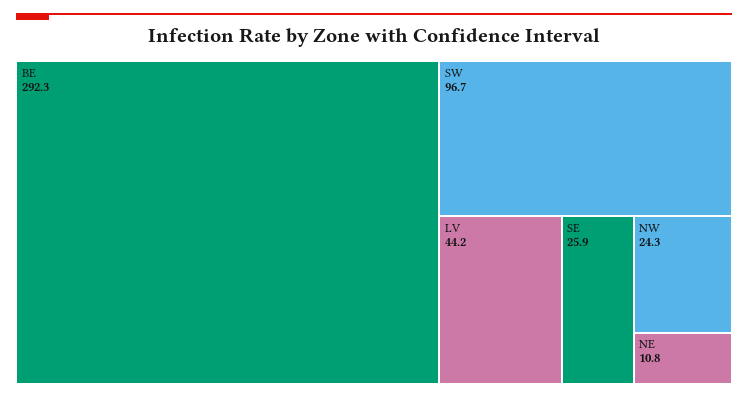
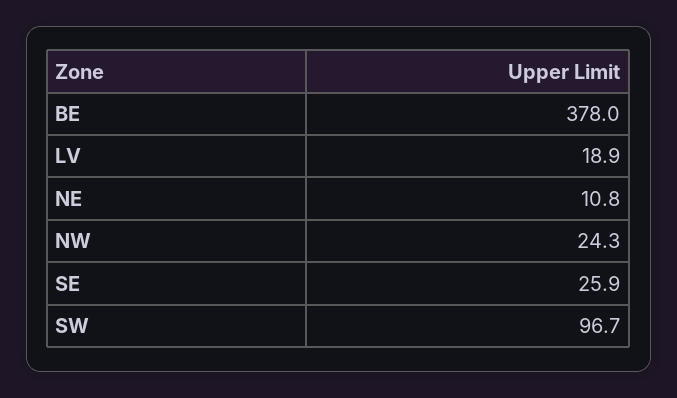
BE: 292.3 -> 378
LV: 44.2 -> 18.9

